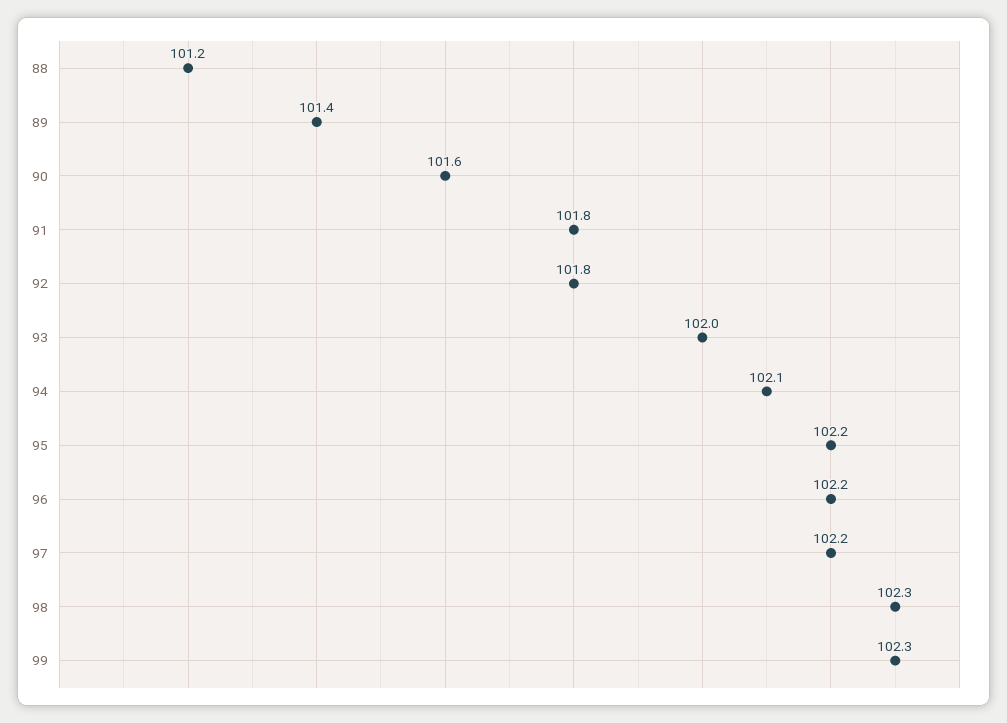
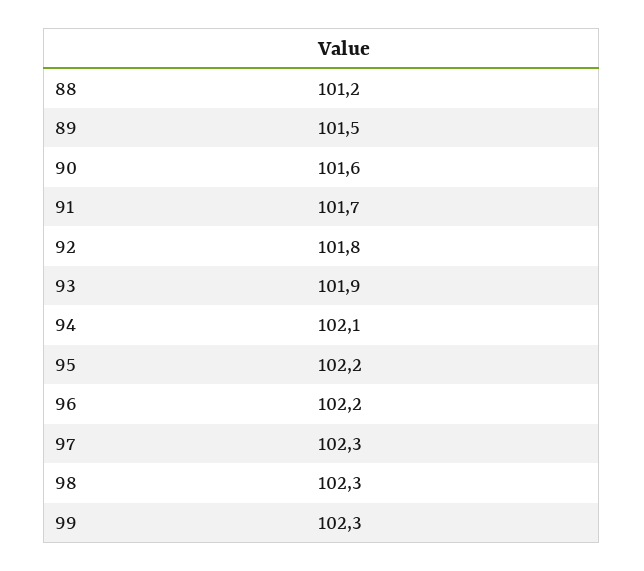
89: 101.4 -> 101.5
91: 101.8 -> 101.7
93: 102 -> 101.9
97: 102.2 -> 102.3

